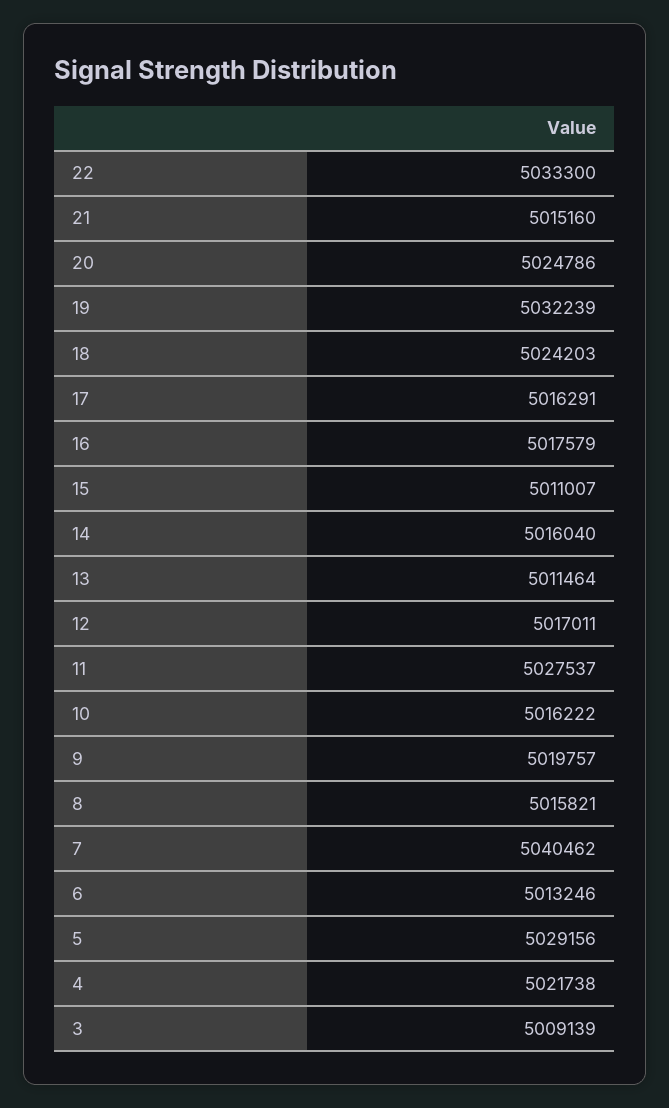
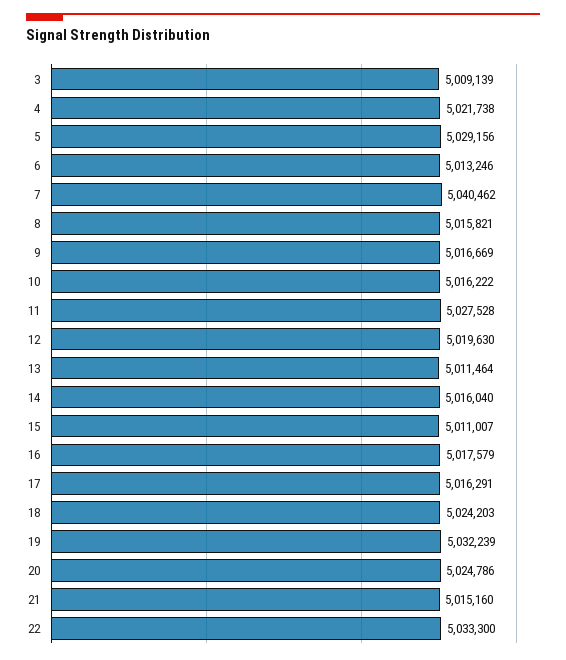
12: 5017011 -> 5019630
11: 5027537 -> 5027528
9: 5019757 -> 5016669

